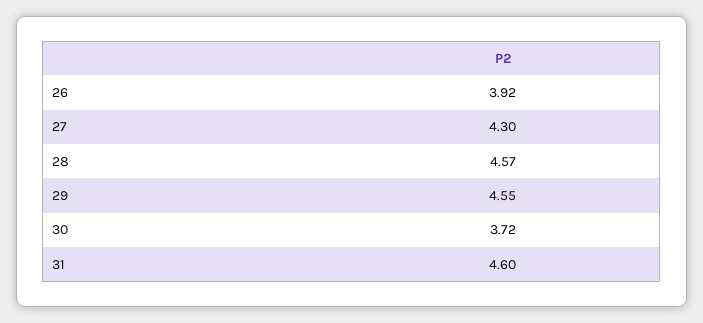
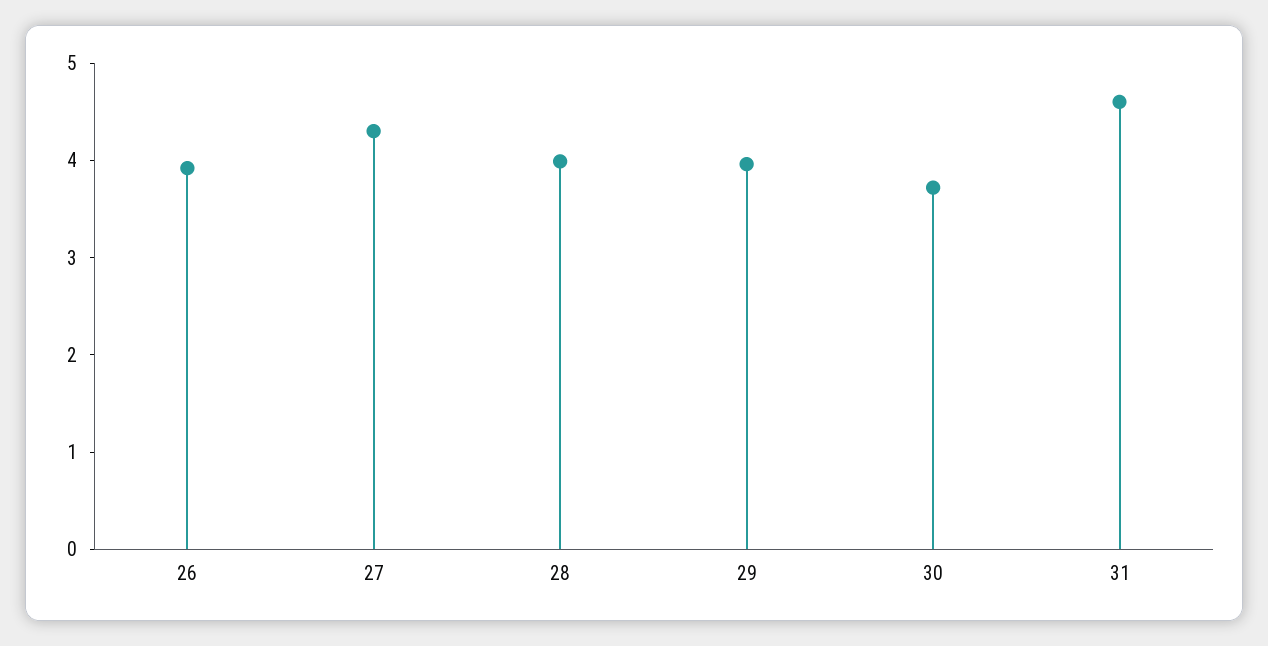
28: 4.57 -> 4
29: 4.55 -> 4

